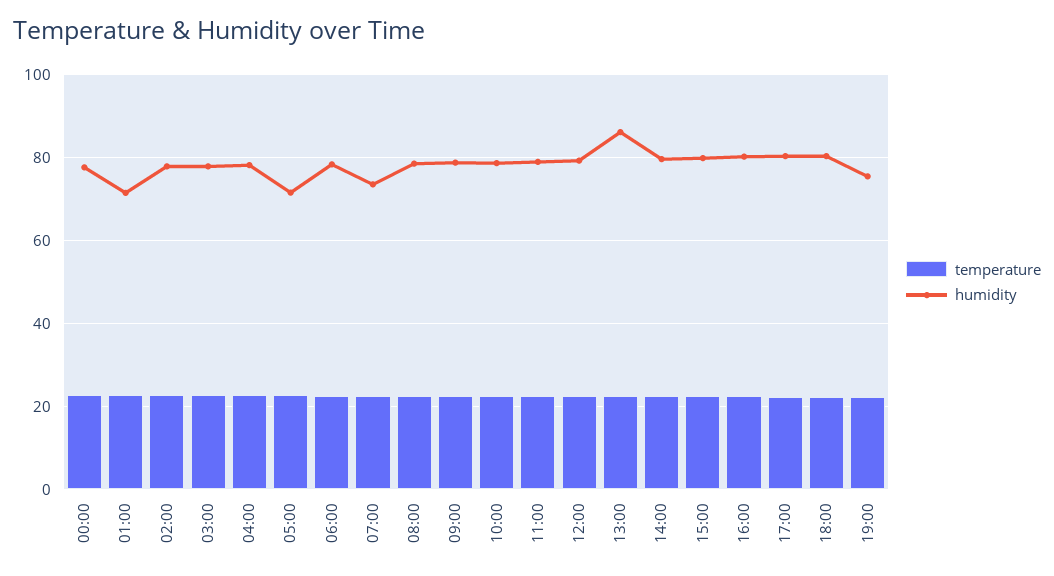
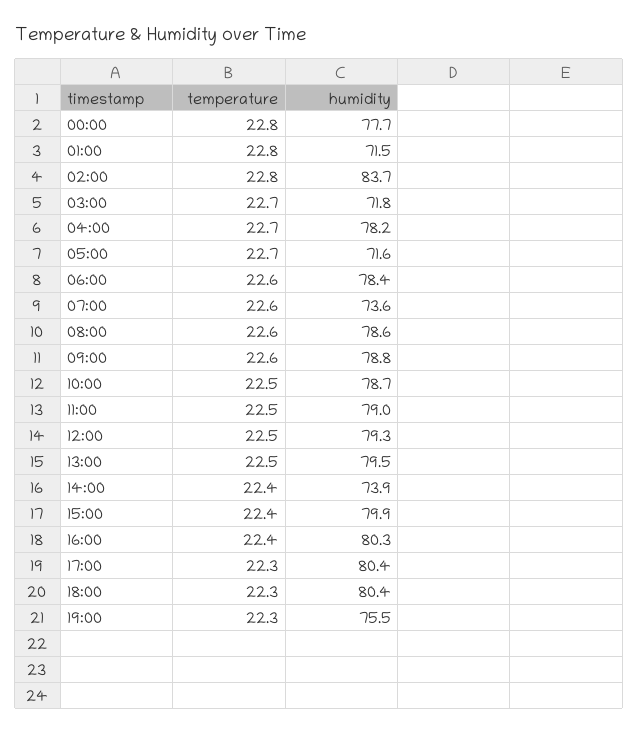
humidity, 02:00: 78 -> 83.7
humidity, 03:00: 78 -> 71.8
humidity, 13:00: 86 -> 79.5
humidity, 14:00: 80 -> 73.9

